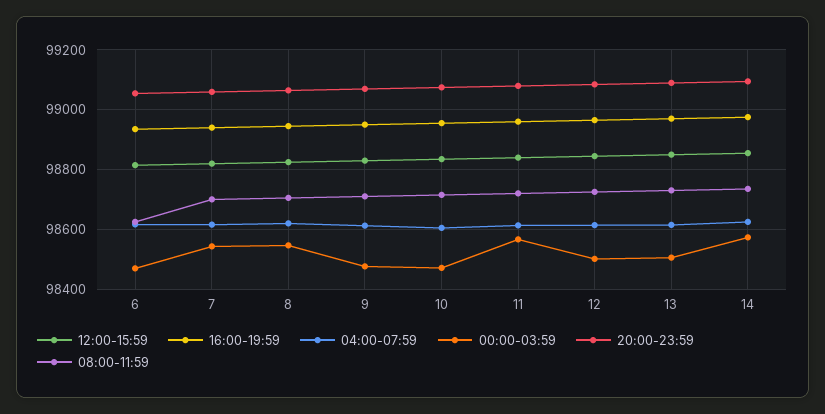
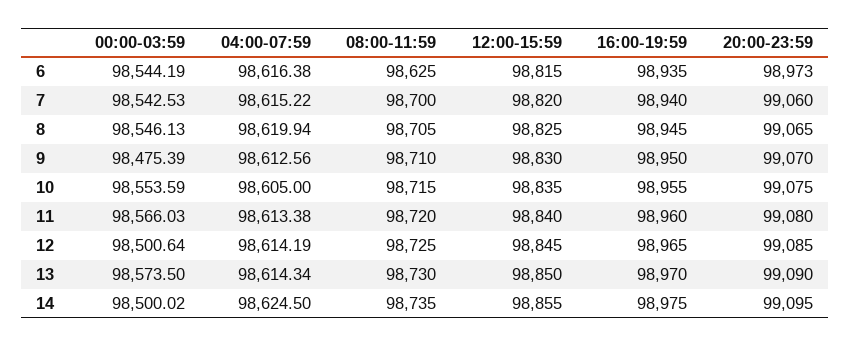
00:00-03:59, 6: 98475 -> 98544.19
20:00-23:59, 6: 99050 -> 98973
00:00-03:59, 10: 98475 -> 98553.59
00:00-03:59, 13: 98500 -> 98573.5
00:00-03:59, 14: 98575 -> 98500.02

